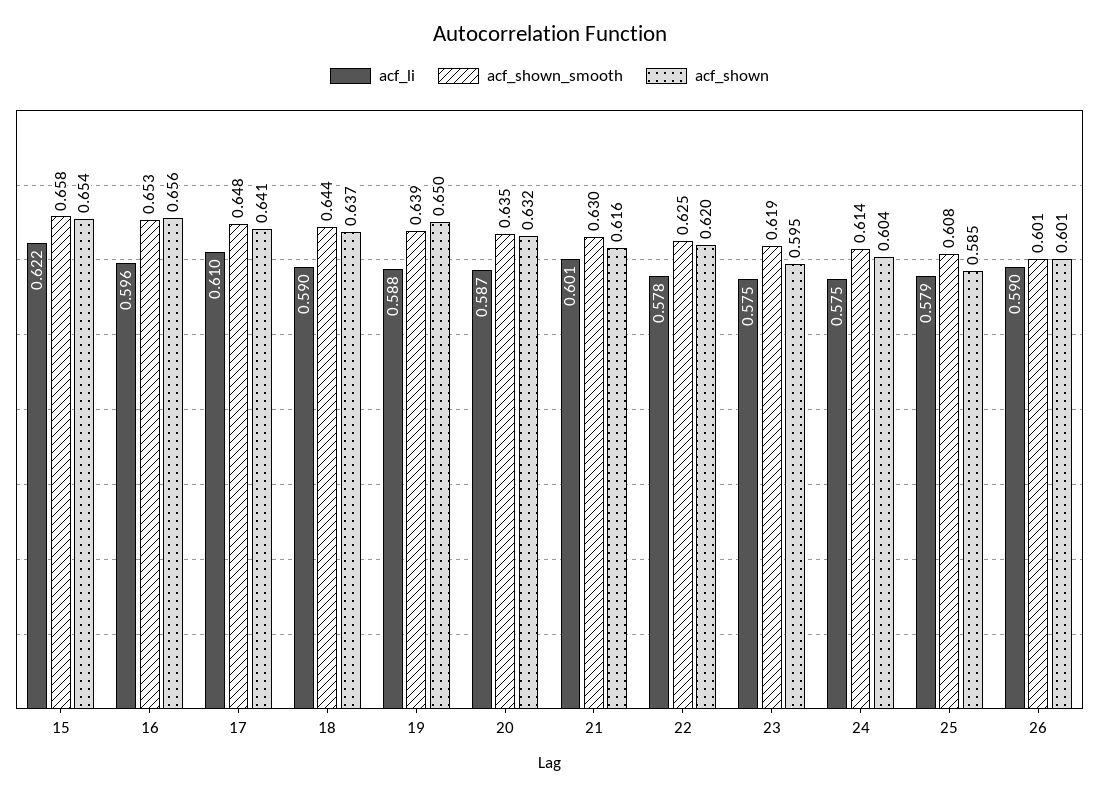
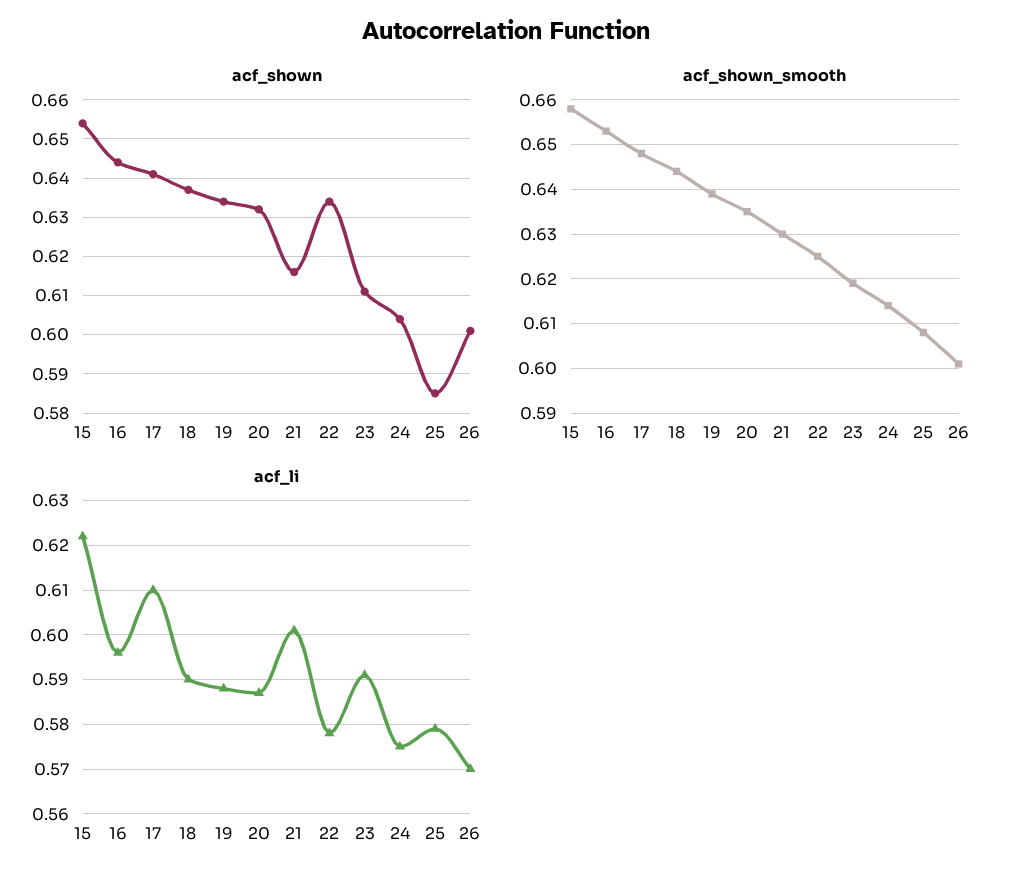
acf_shown, 16: 0.656 -> 0.645
acf_shown, 19: 0.65 -> 0.635
acf_shown, 22: 0.62 -> 0.635
acf_li, 23: 0.575 -> 0.59
acf_shown, 23: 0.595 -> 0.61
acf_li, 26: 0.59 -> 0.57

